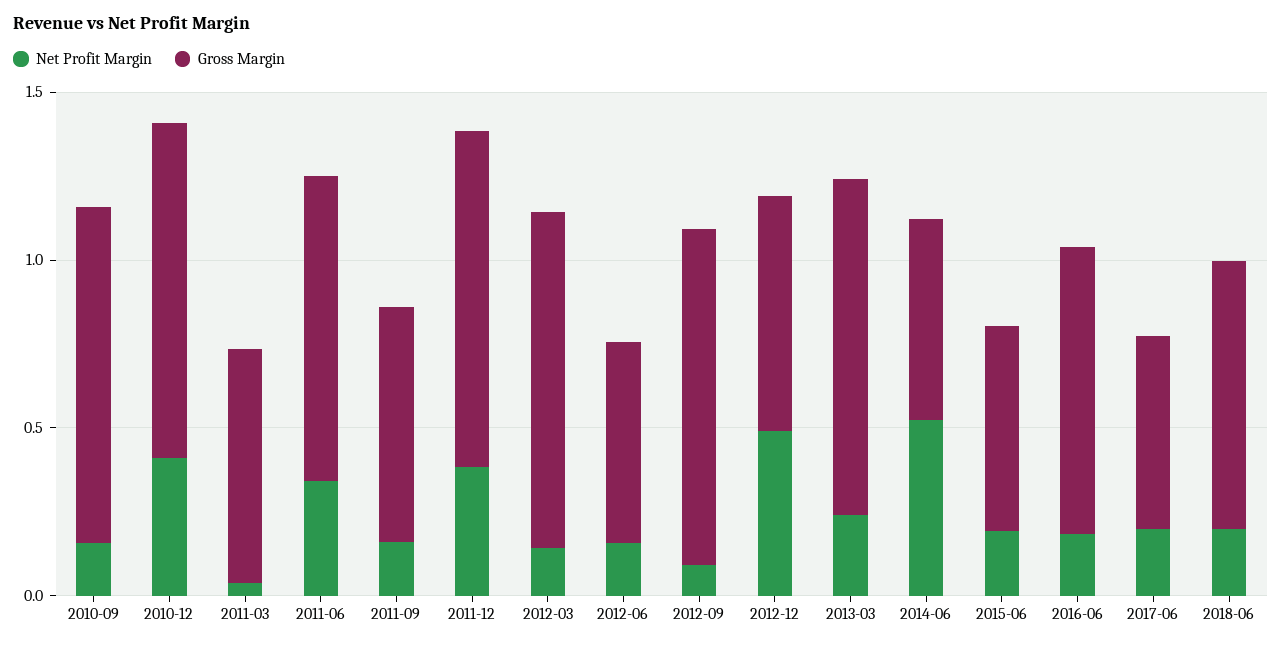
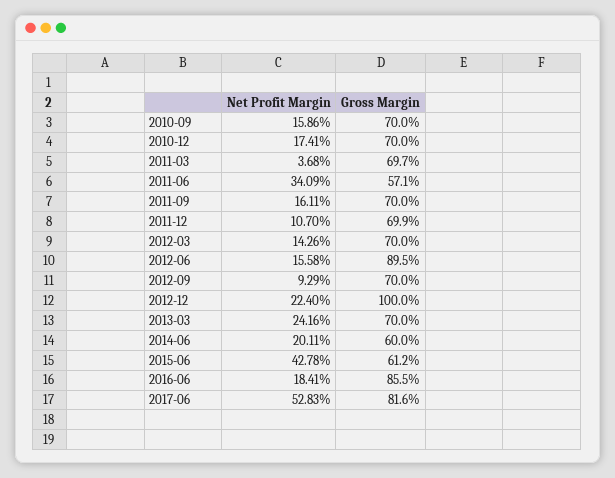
Gross Margin, 2010-09: 1 -> 0.7
Net Profit Margin, 2010-12: 0.4 -> 0.1741
Gross Margin, 2010-12: 1 -> 0.7
Gross Margin, 2011-06: 0.9 -> 0.571
Net Profit Margin, 2011-12: 0.4 -> 0.107
Gross Margin, 2011-12: 1 -> 0.699
Gross Margin, 2012-03: 1 -> 0.7
Gross Margin, 2012-06: 0.6 -> 0.895
Gross Margin, 2012-09: 1 -> 0.7
Net Profit Margin, 2012-12: 0.5 -> 0.224
Gross Margin, 2012-12: 0.7 -> 1
Gross Margin, 2013-03: 1 -> 0.7
Net Profit Margin, 2014-06: 0.5 -> 0.2011
Net Profit Margin, 2015-06: 0.2 -> 0.4278
Net Profit Margin, 2017-06: 0.2 -> 0.5283
Gross Margin, 2017-06: 0.6 -> 0.816
Net Profit Margin, 2018-06: 0.2 -> none
Gross Margin, 2018-06: 0.8 -> none

